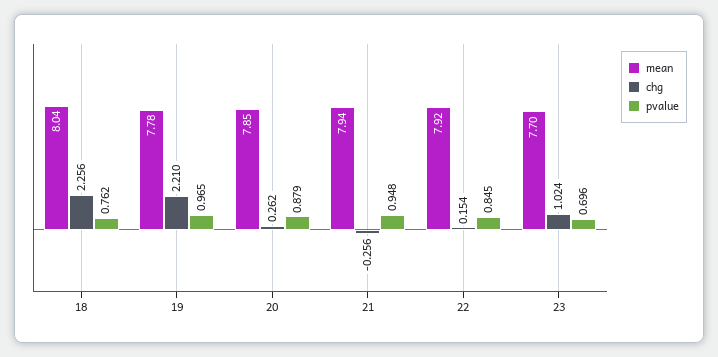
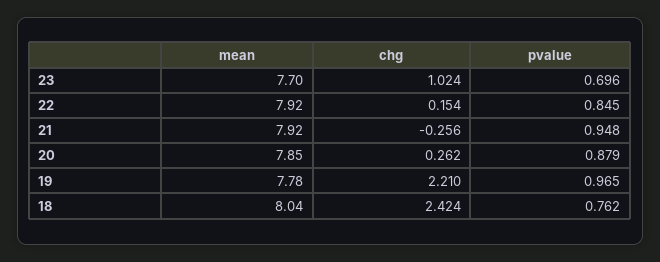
chg, 18: 2.256 -> 2.424
mean, 21: 7.94 -> 7.92

